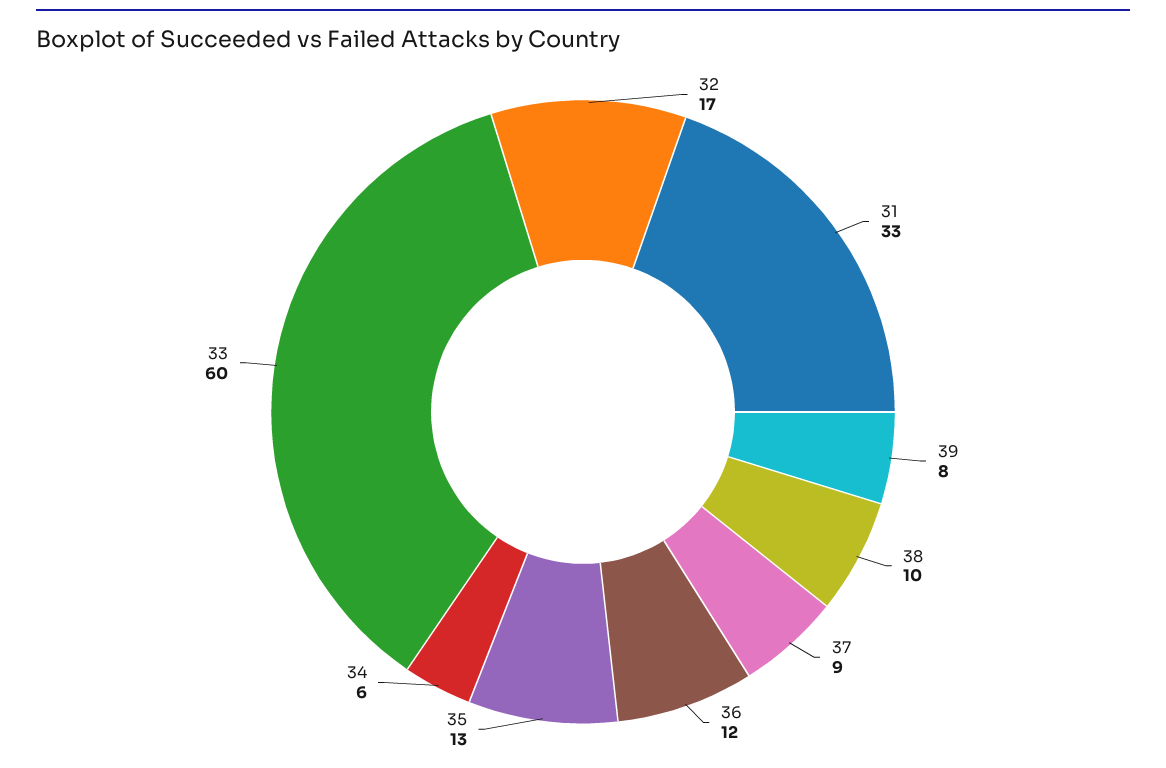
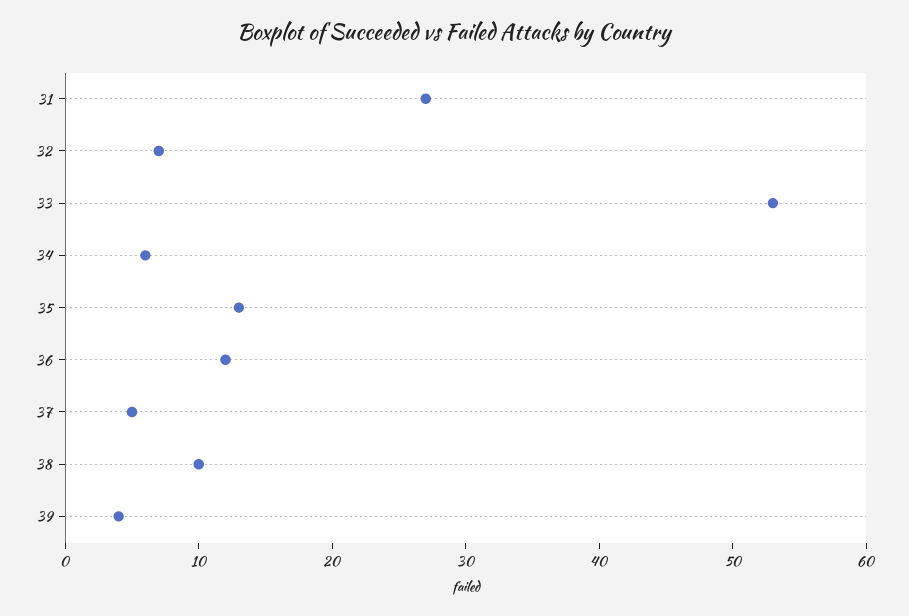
32: 17 -> 7
31: 33 -> 27
39: 8 -> 4
37: 9 -> 5
33: 60 -> 53

